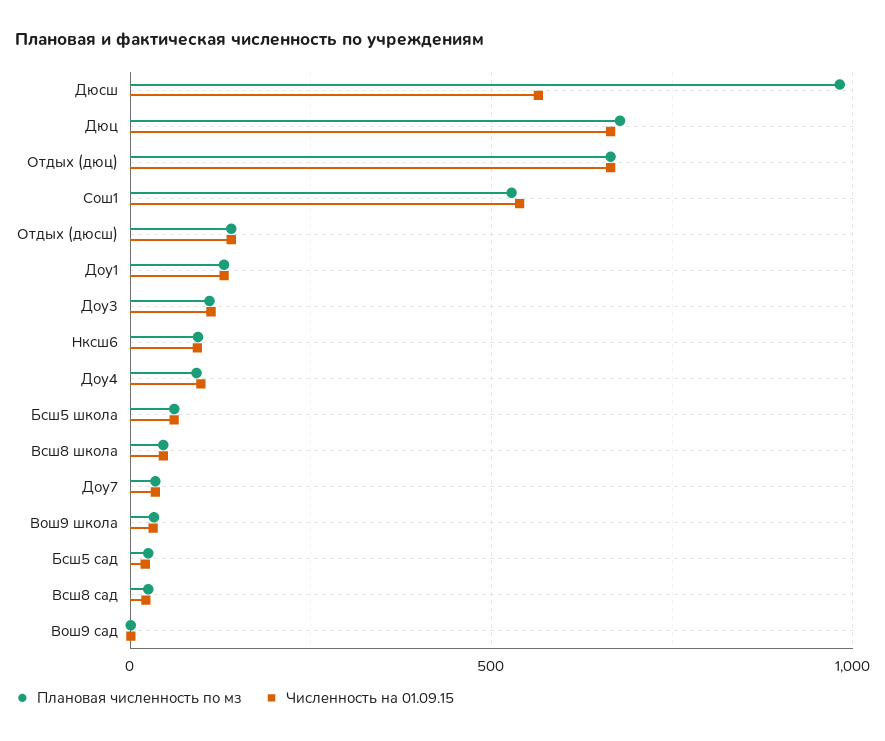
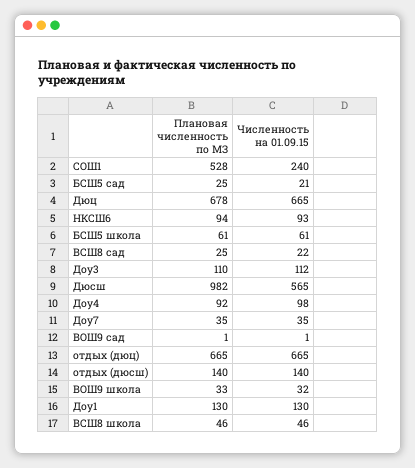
Численность на 01.09.15, Сош1: 550 -> 240

